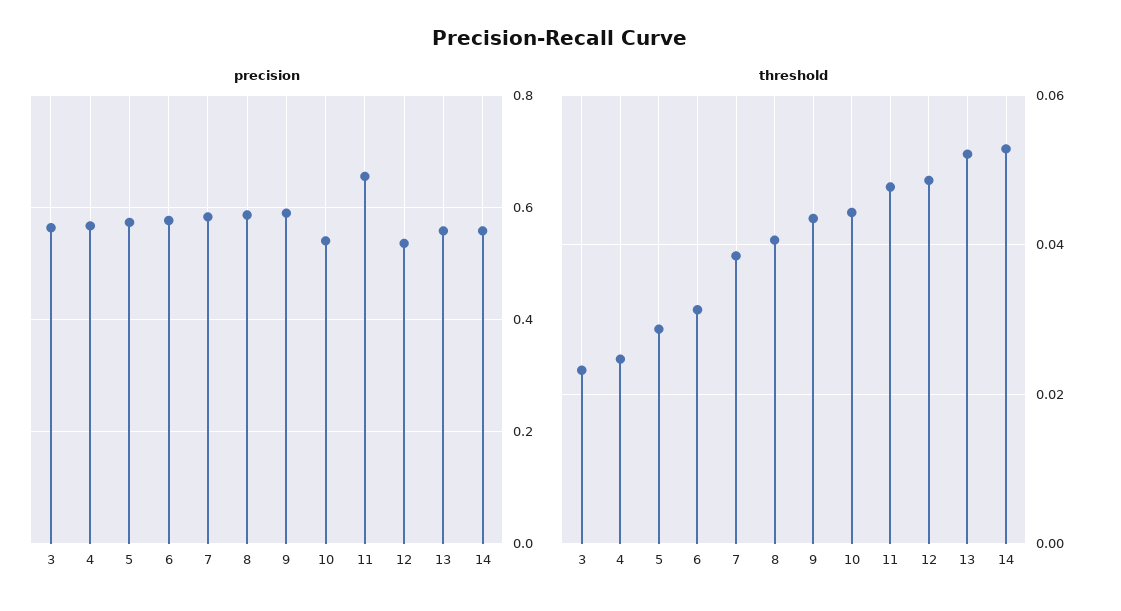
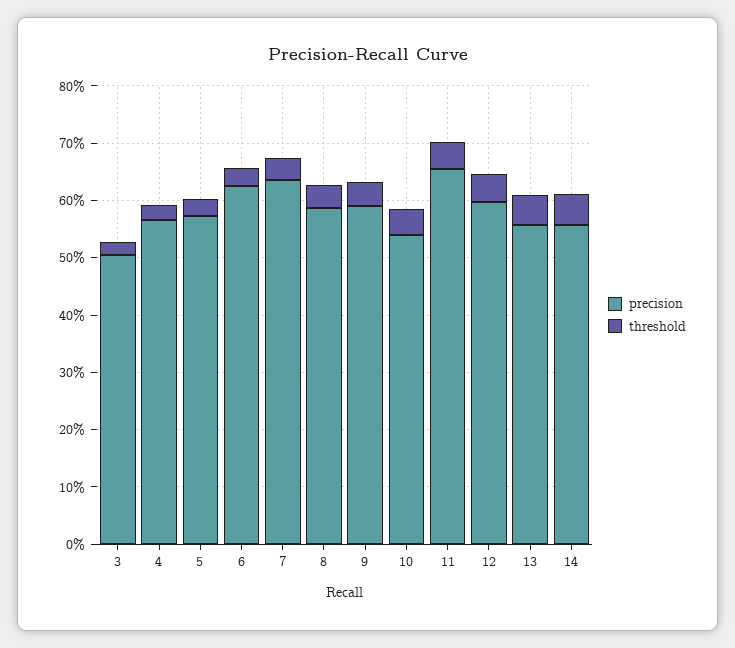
precision, 3: 0.56 -> 0.5
precision, 6: 0.58 -> 0.62
precision, 7: 0.58 -> 0.64
precision, 12: 0.54 -> 0.6

